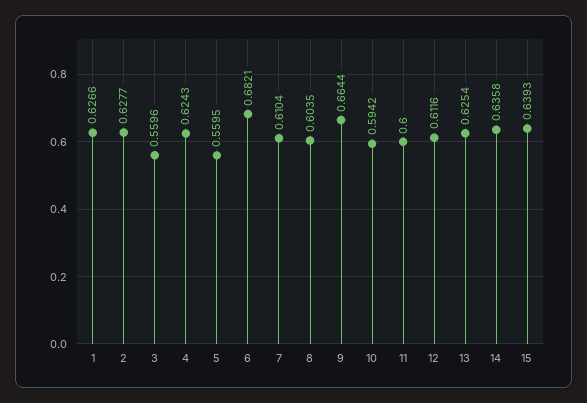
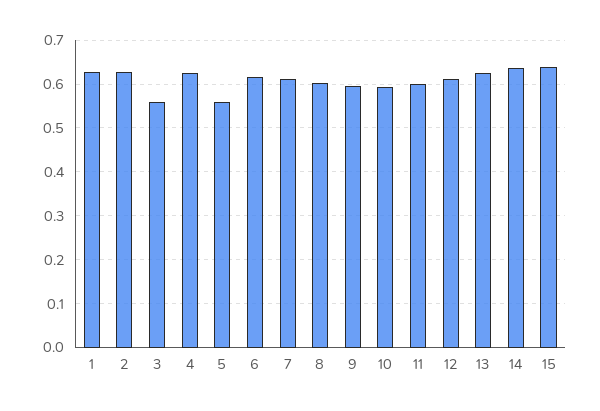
6: 0.6821 -> 0.62
9: 0.6644 -> 0.6

